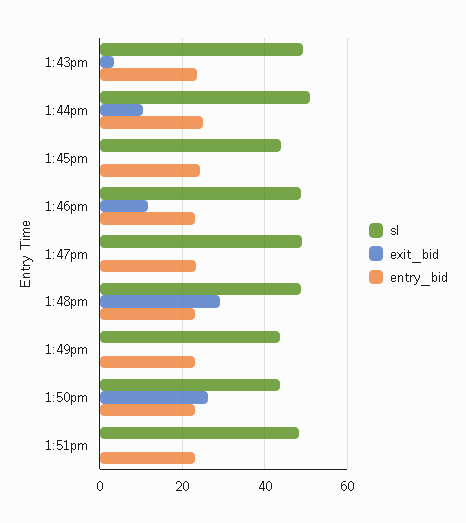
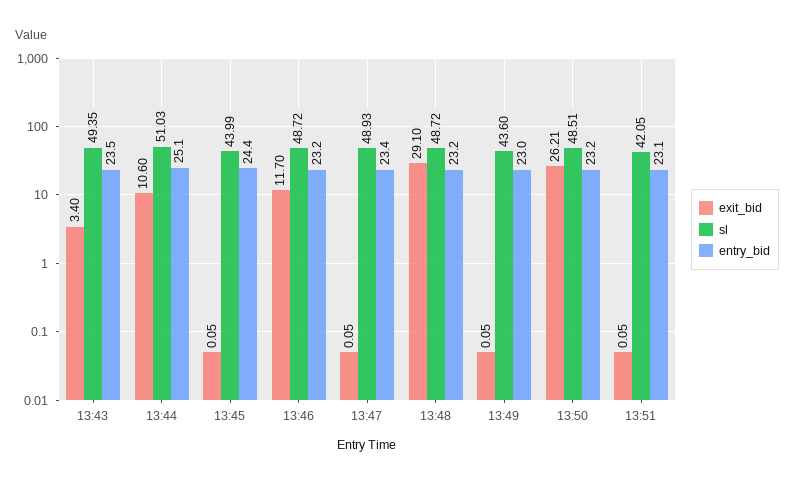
sl, 1:50pm: 44 -> 48.51
sl, 1:51pm: 48 -> 42.05

